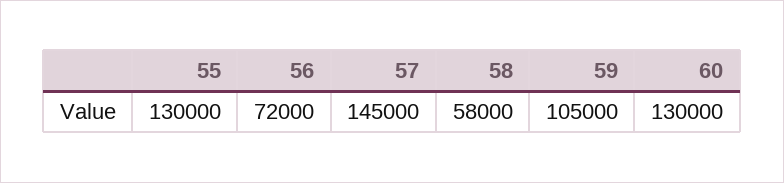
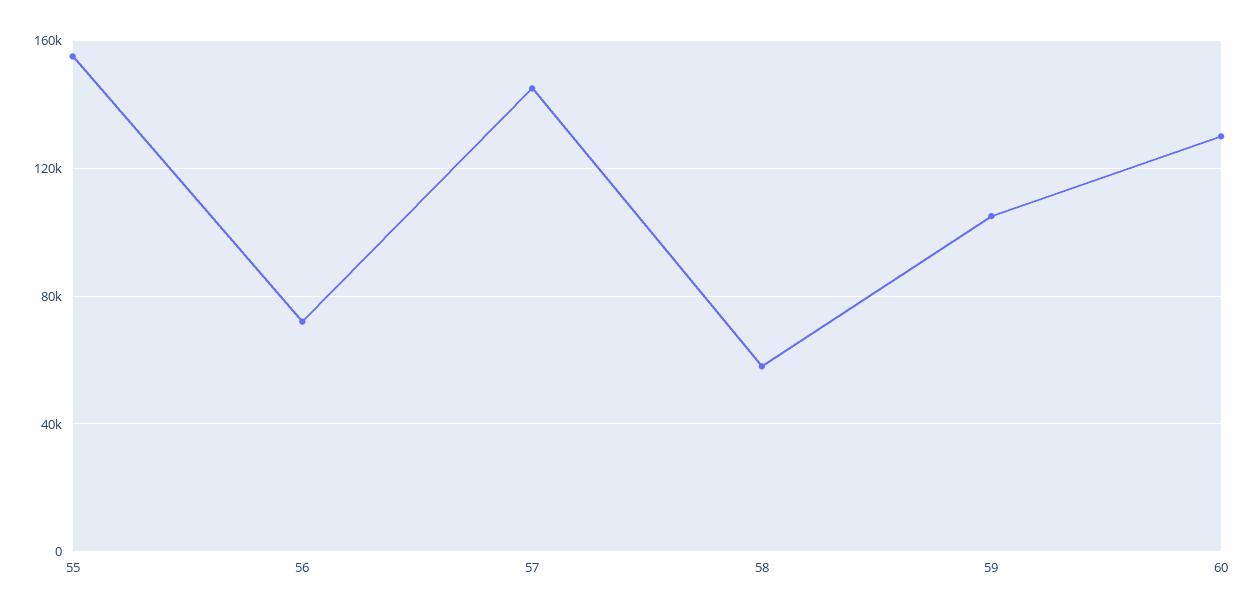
55: 130000 -> 155000

